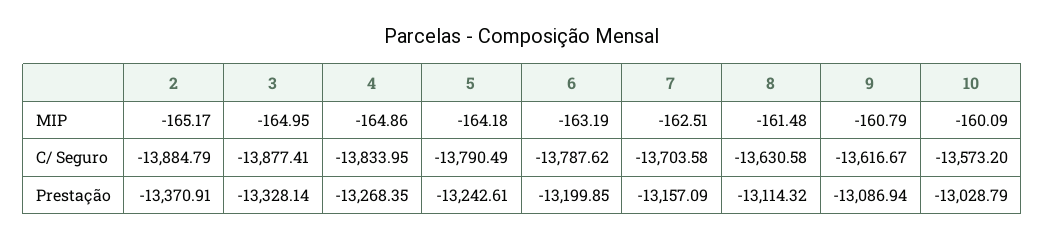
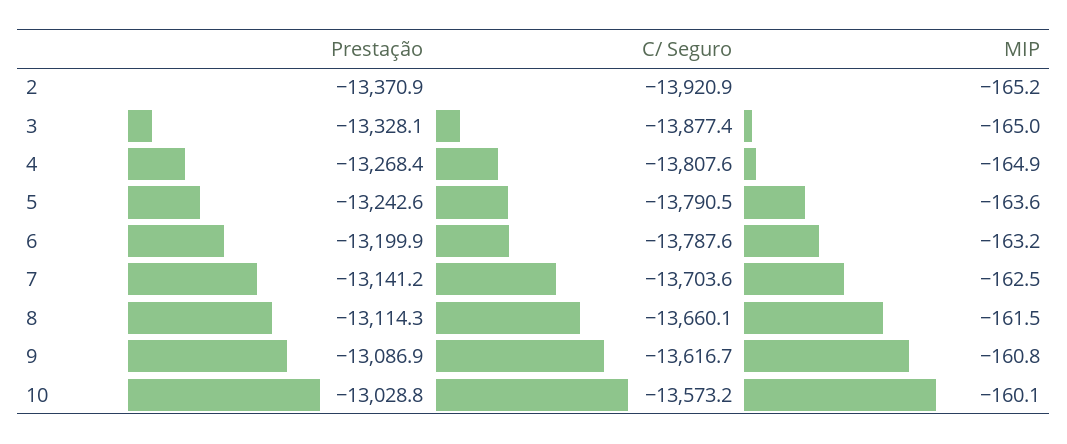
5, MIP: -164.18 -> -163.6
2, C/ Seguro: -13884.79 -> -13920.9
4, C/ Seguro: -13833.95 -> -13807.6
8, C/ Seguro: -13630.58 -> -13660.1
7, Prestação: -13157.09 -> -13141.2

